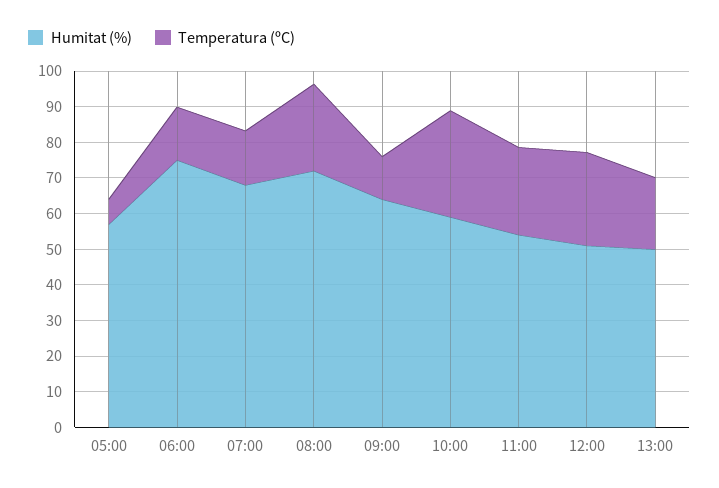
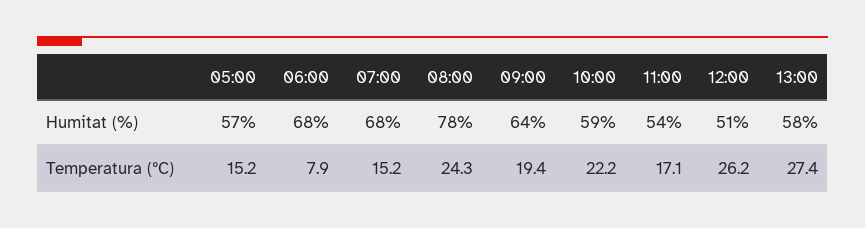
Temperatura (ºC), 05:00: 7.5 -> 15.2
Humitat (%), 06:00: 75 -> 68
Temperatura (ºC), 06:00: 15 -> 7.9
Humitat (%), 08:00: 72.5 -> 78
Temperatura (ºC), 09:00: 12.5 -> 19.4
Temperatura (ºC), 10:00: 30 -> 22.2
Temperatura (ºC), 11:00: 25 -> 17.1
Humitat (%), 13:00: 50 -> 58
Temperatura (ºC), 13:00: 20 -> 27.4

